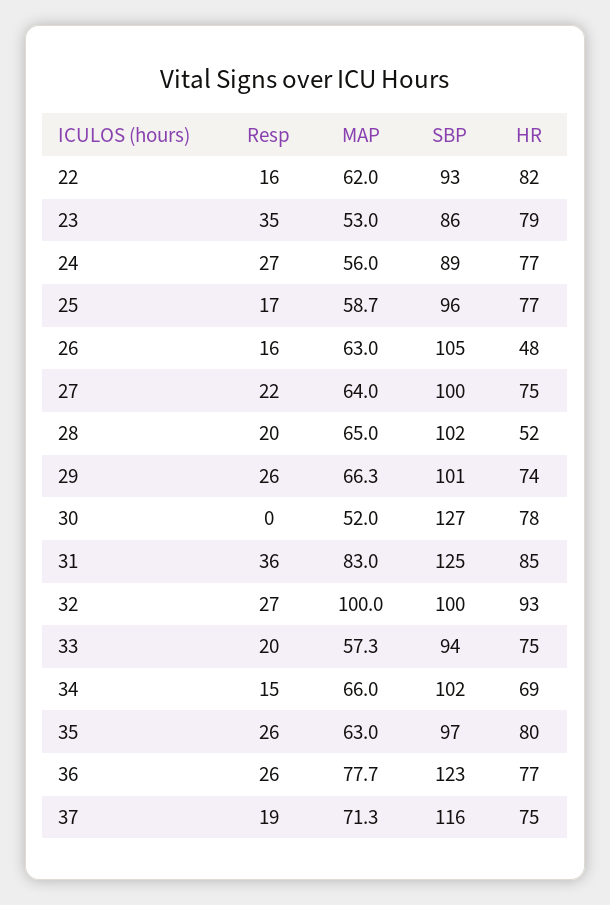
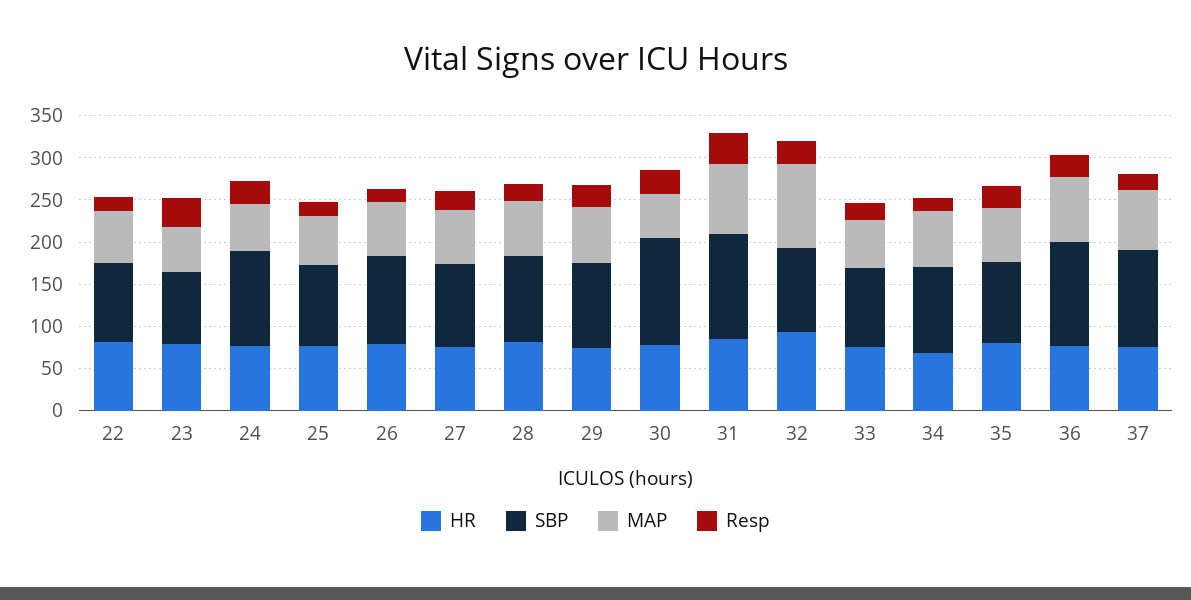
SBP, 24: 89 -> 110
HR, 26: 48 -> 80
HR, 28: 52 -> 80
Resp, 30: 0 -> 30

